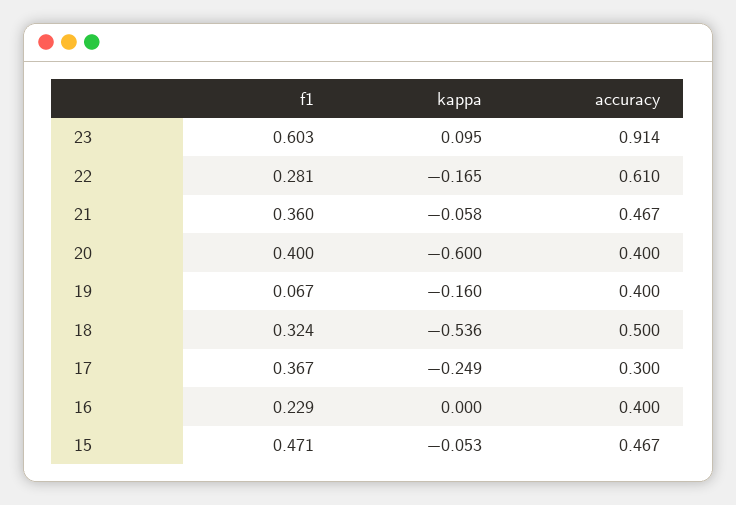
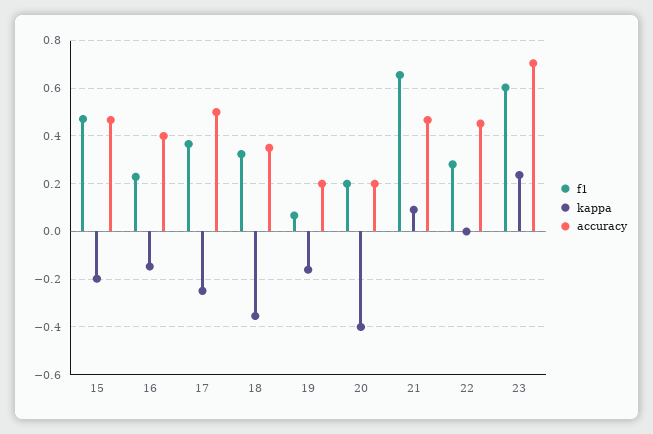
kappa, 23: 0.095 -> 0.25
accuracy, 23: 0.914 -> 0.7
kappa, 22: -0.165 -> 0
accuracy, 22: 0.61 -> 0.45
f1, 21: 0.36 -> 0.65
kappa, 21: -0.058 -> 0.1
f1, 20: 0.4 -> 0.2
kappa, 20: -0.6 -> -0.4
accuracy, 20: 0.4 -> 0.2
accuracy, 19: 0.4 -> 0.2
kappa, 18: -0.536 -> -0.35
accuracy, 18: 0.5 -> 0.35
accuracy, 17: 0.3 -> 0.5
kappa, 16: 0 -> -0.15
kappa, 15: -0.053 -> -0.2

